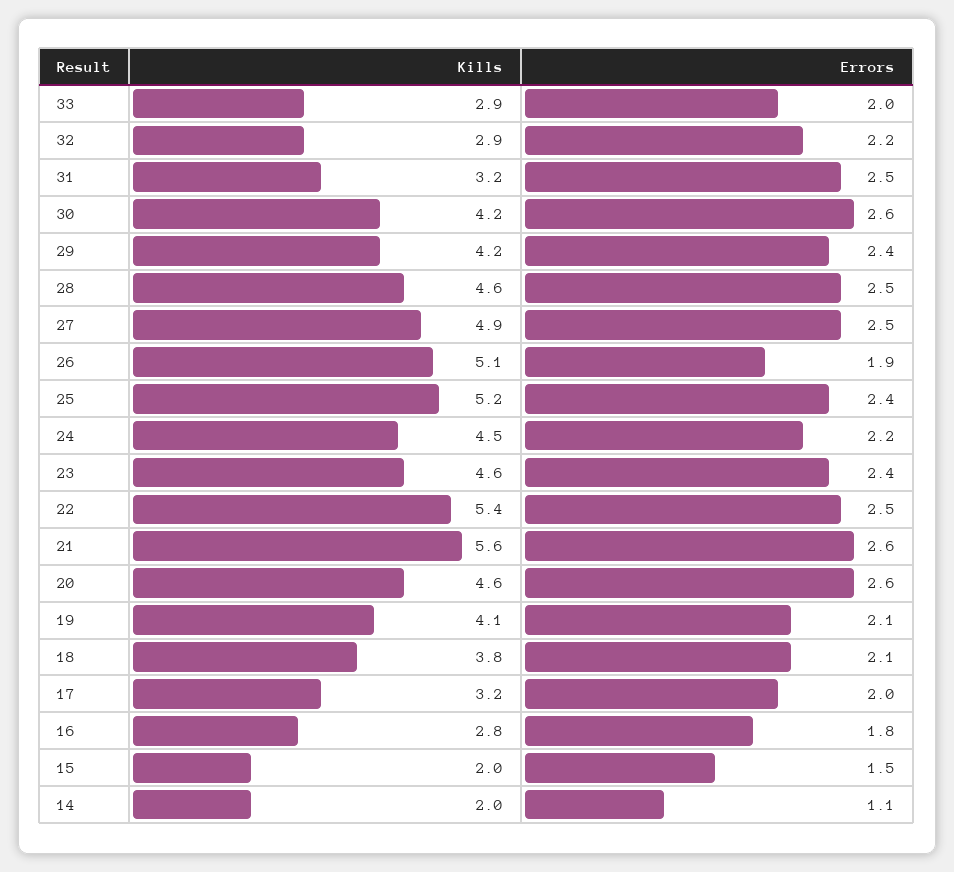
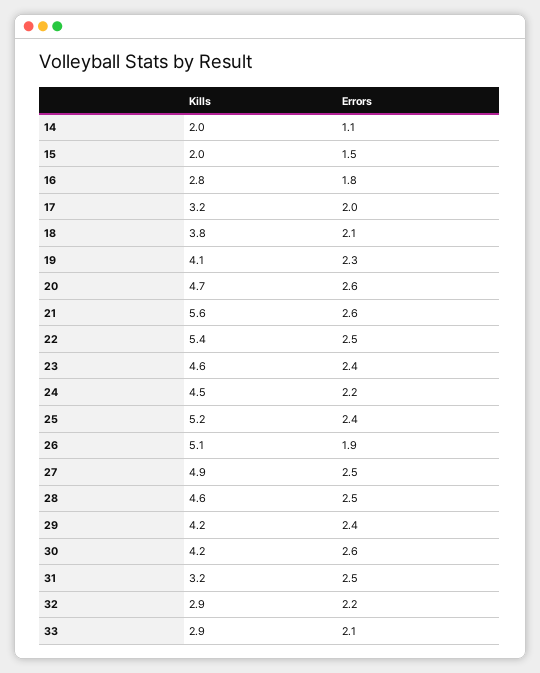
Errors, 33: 2 -> 2.1
Kills, 20: 4.6 -> 4.7
Errors, 19: 2.1 -> 2.3

